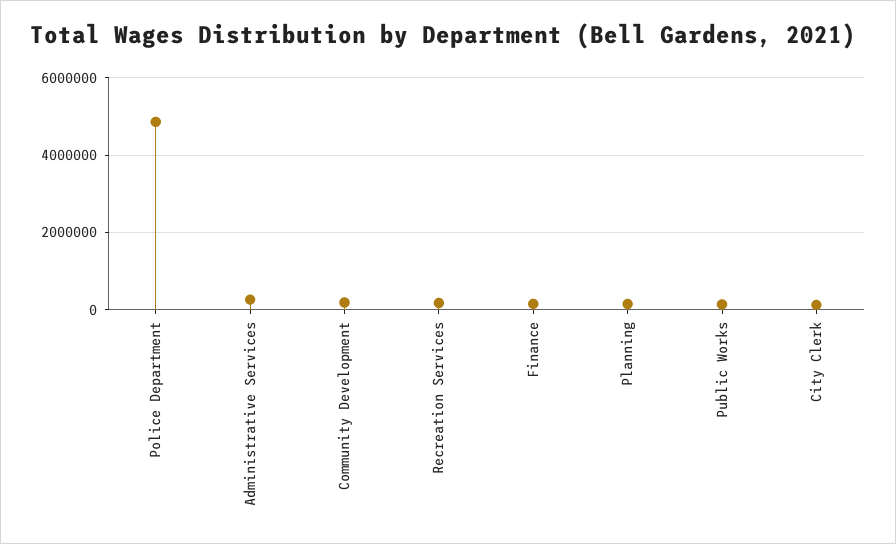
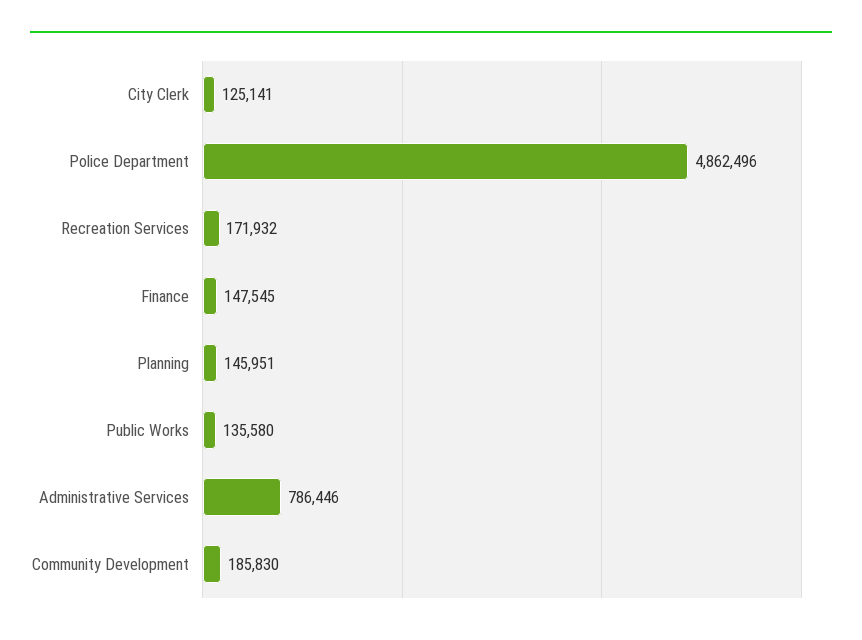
Administrative Services: 200000 -> 786446

